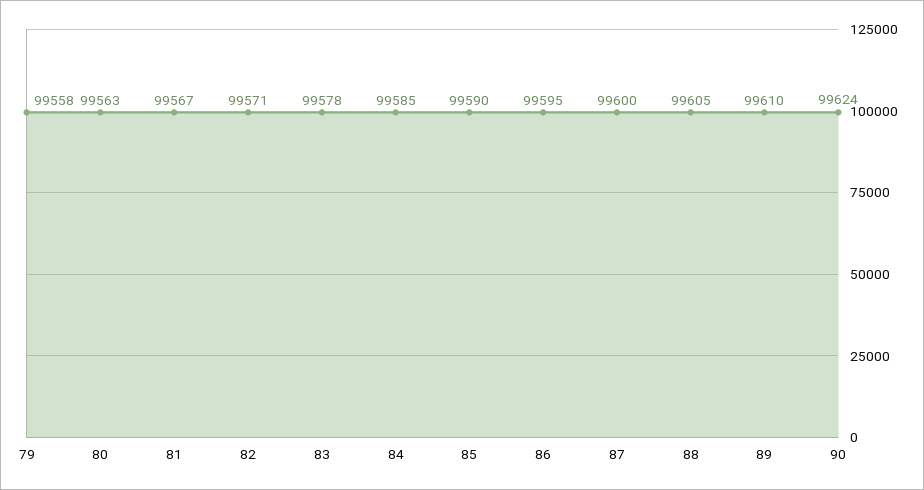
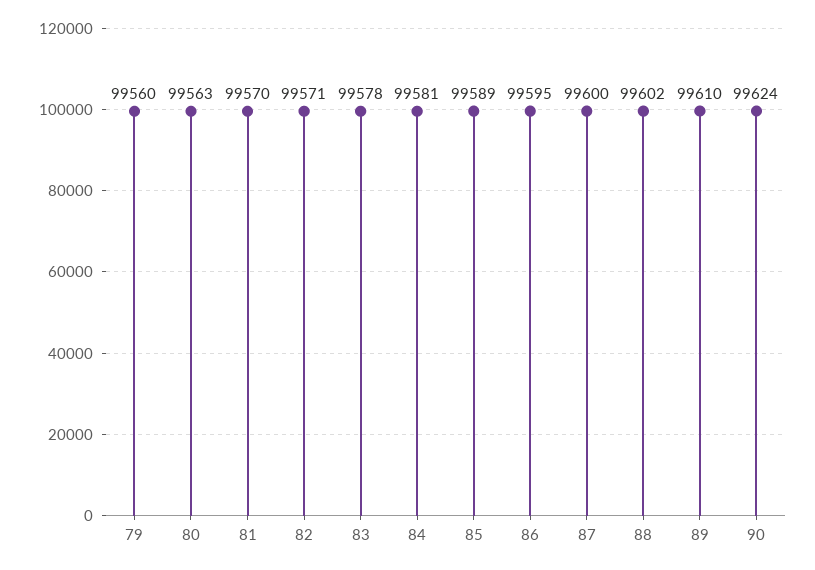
79: 99558 -> 99560
81: 99567 -> 99570
84: 99585 -> 99581
85: 99590 -> 99589
88: 99605 -> 99602

